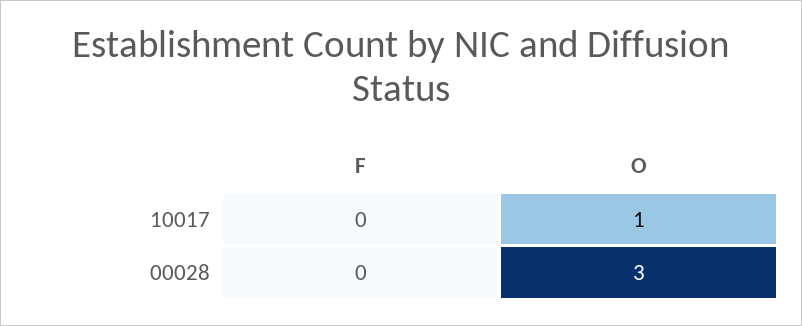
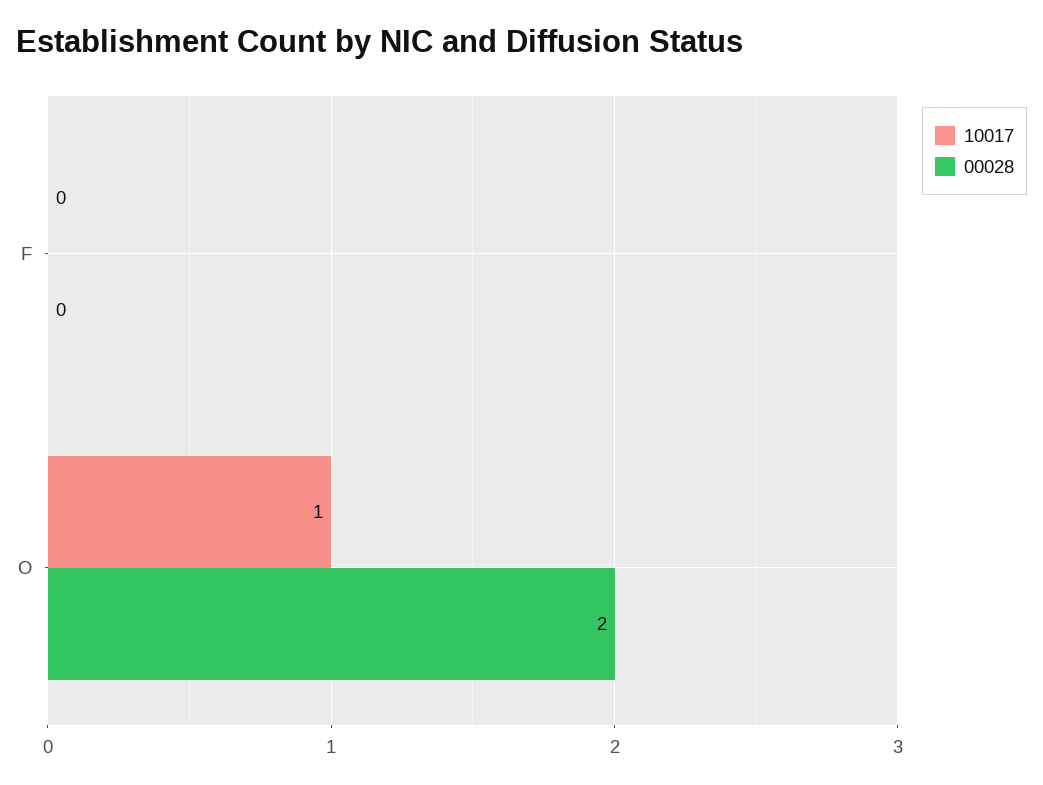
00028, O: 3 -> 2

